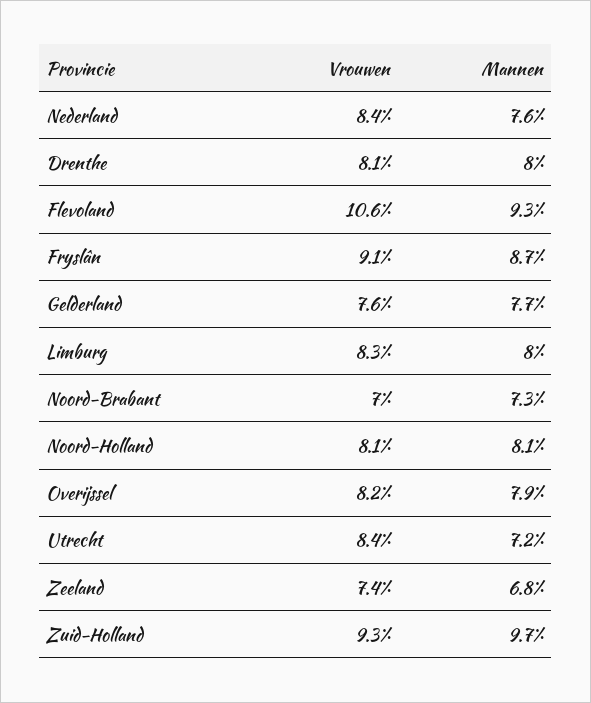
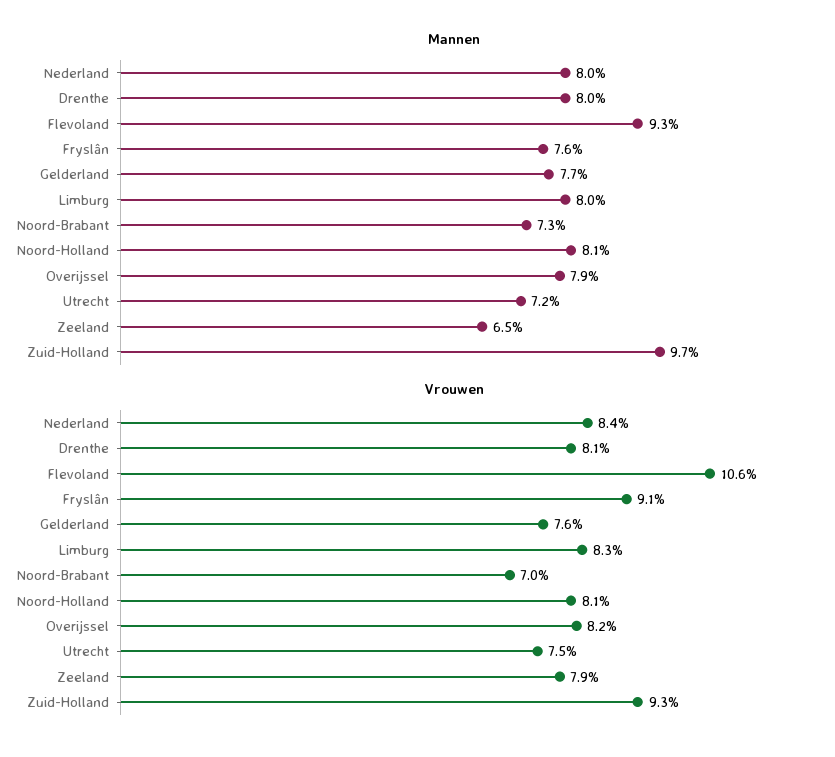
Mannen, Nederland: 7.6 -> 8
Mannen, Fryslân: 8.7 -> 7.6
Vrouwen, Utrecht: 8.4 -> 7.5
Vrouwen, Zeeland: 7.4 -> 7.9
Mannen, Zeeland: 6.8 -> 6.5

